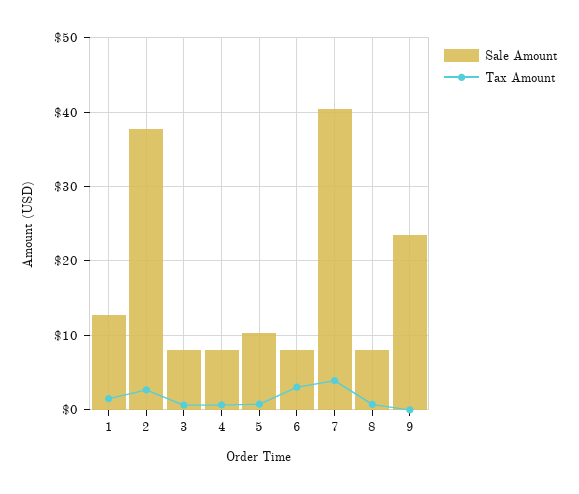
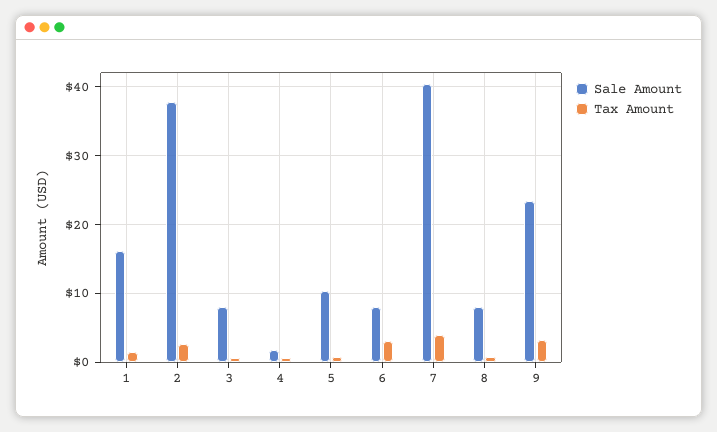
Sale Amount, 1: 13 -> 16
Sale Amount, 4: 8 -> 2
Tax Amount, 9: 0 -> 3

